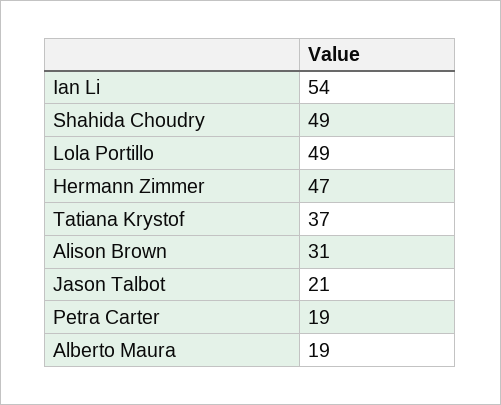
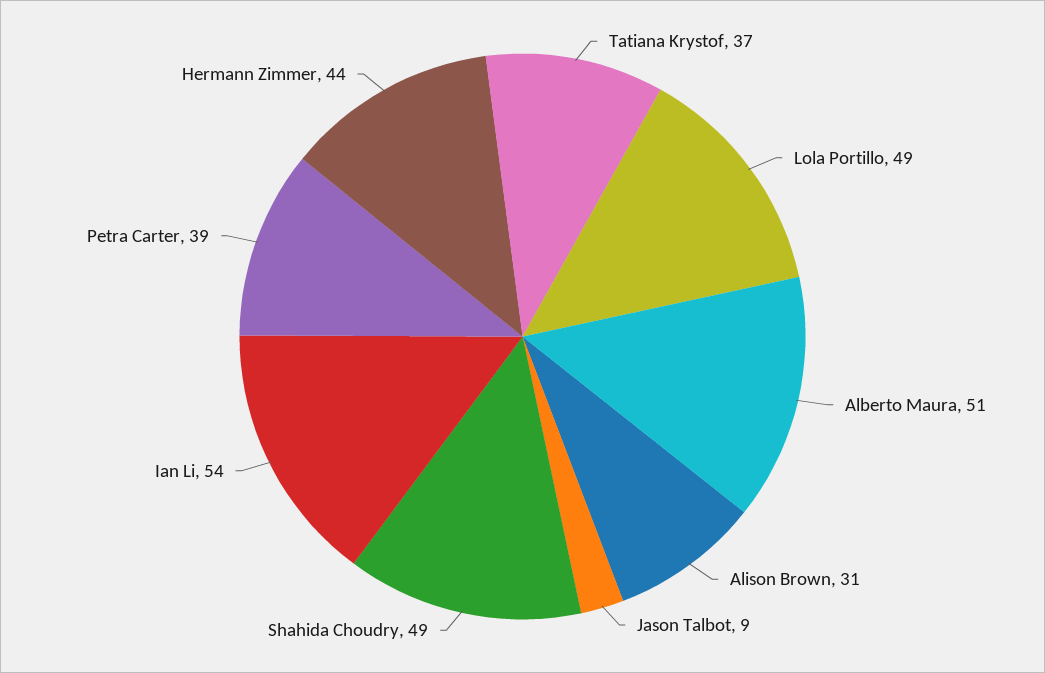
Hermann Zimmer: 47 -> 44
Jason Talbot: 21 -> 9
Petra Carter: 19 -> 39
Alberto Maura: 19 -> 51

